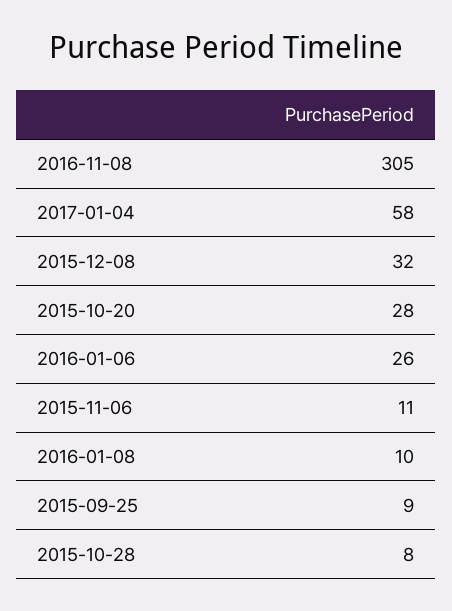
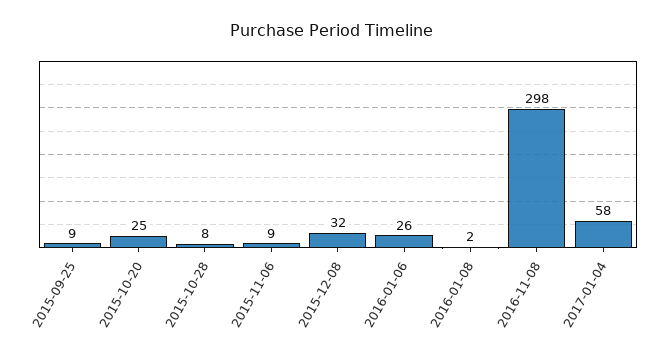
2016-11-08: 305 -> 298
2015-10-20: 28 -> 25
2015-11-06: 11 -> 9
2016-01-08: 10 -> 2

